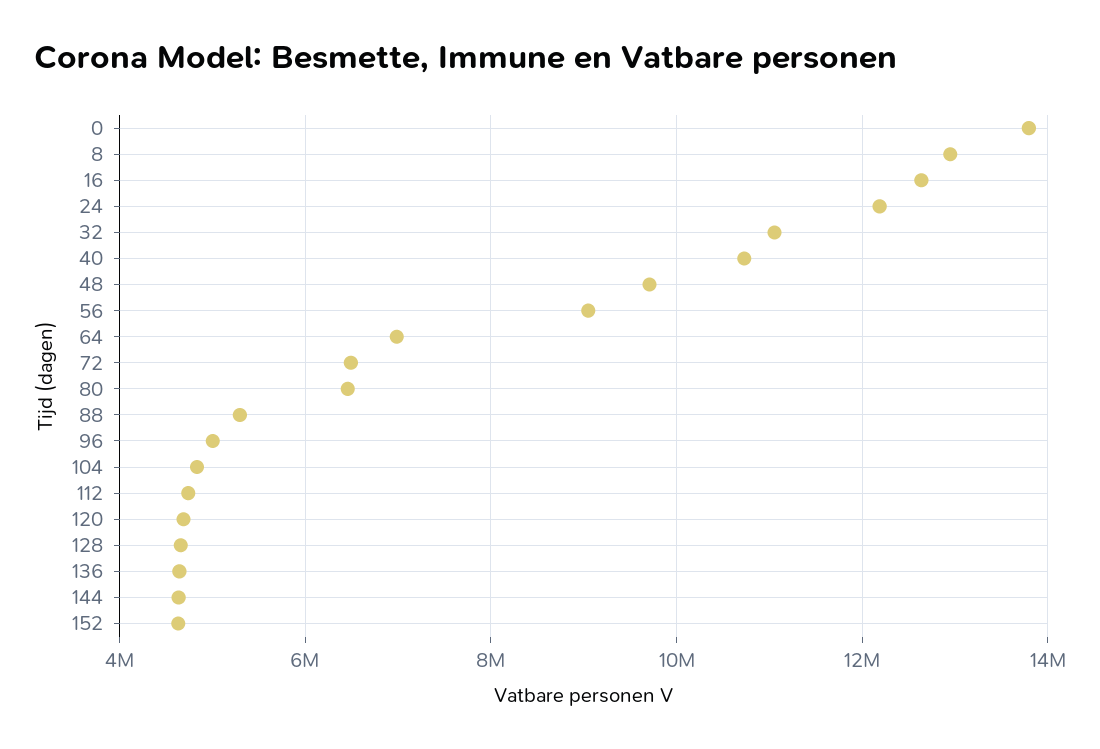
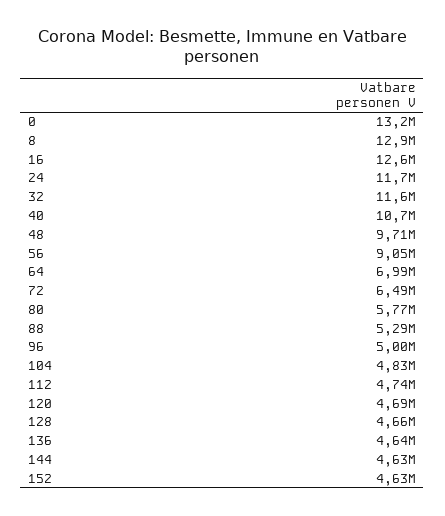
0: 13800000 -> 13200000
24: 12200000 -> 11700000
32: 11000000 -> 11600000
80: 6400000 -> 5770000

